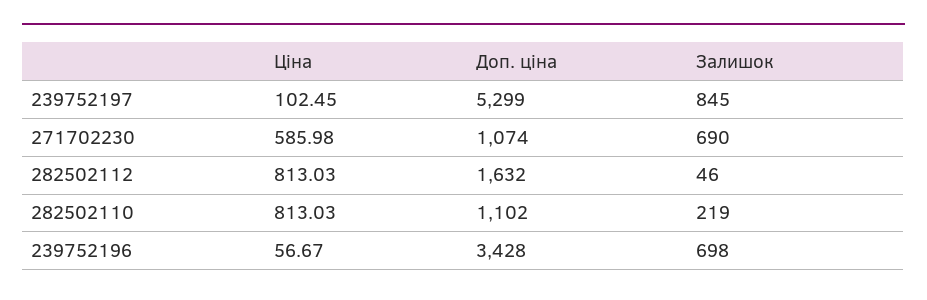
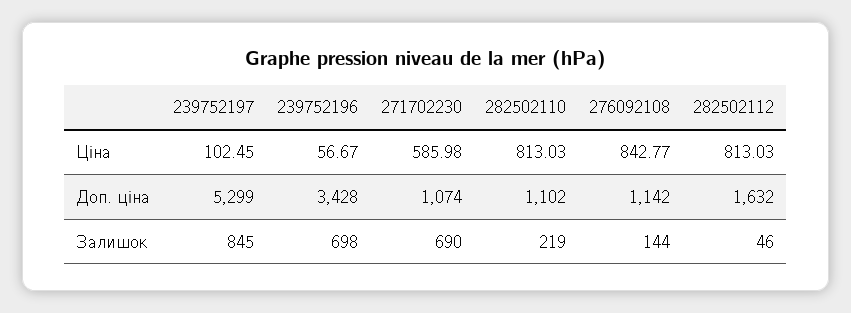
Ціна, 276092108: none -> 842.77
Доп. ціна, 276092108: none -> 1142
Залишок, 276092108: none -> 144

